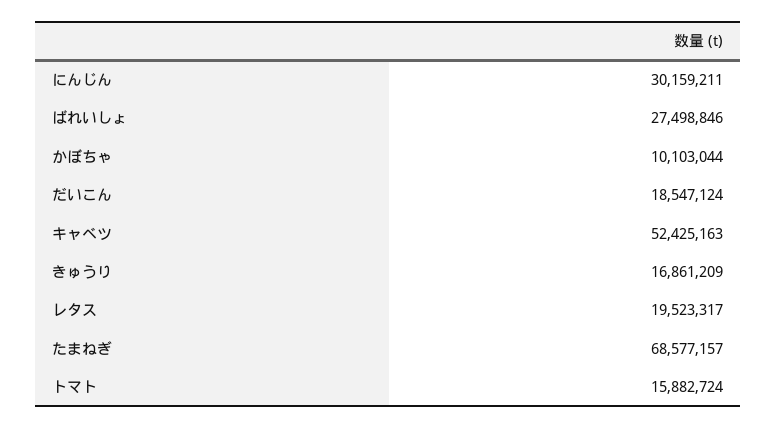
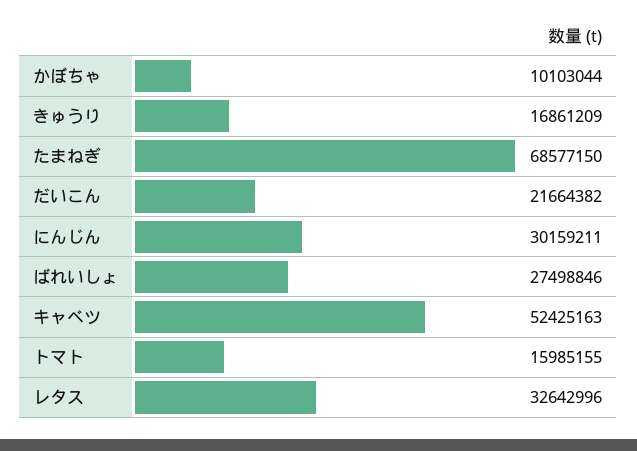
だいこん: 18547124 -> 21664382
レタス: 19523317 -> 32642996
たまねぎ: 68577157 -> 68577150
トマト: 15882724 -> 15985155

